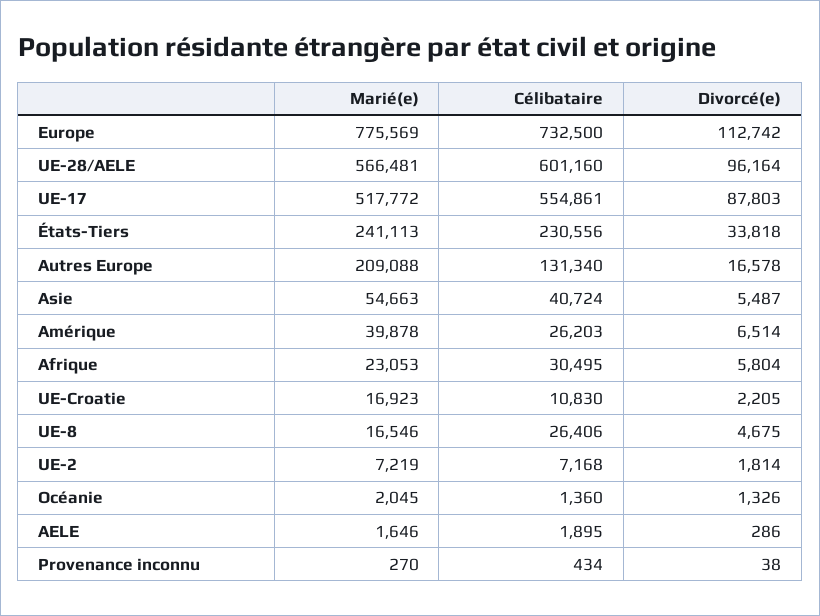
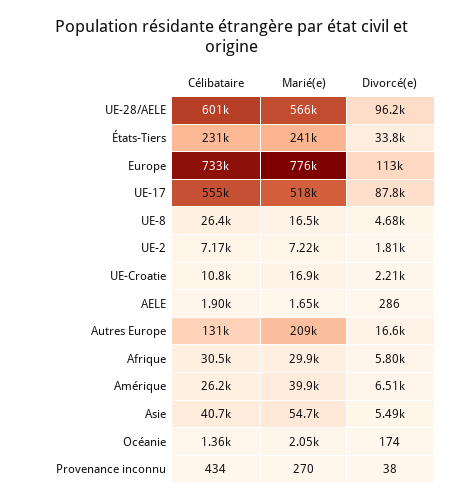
Marié(e), Afrique: 23053 -> 29900
Divorcé(e), Océanie: 1326 -> 174

